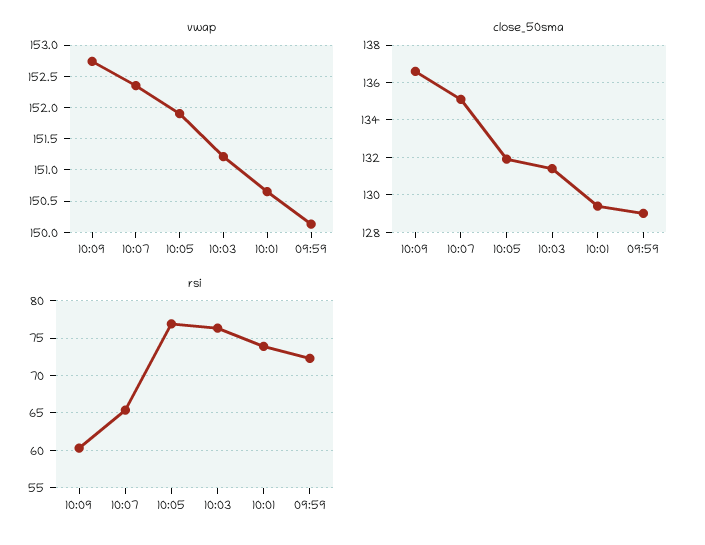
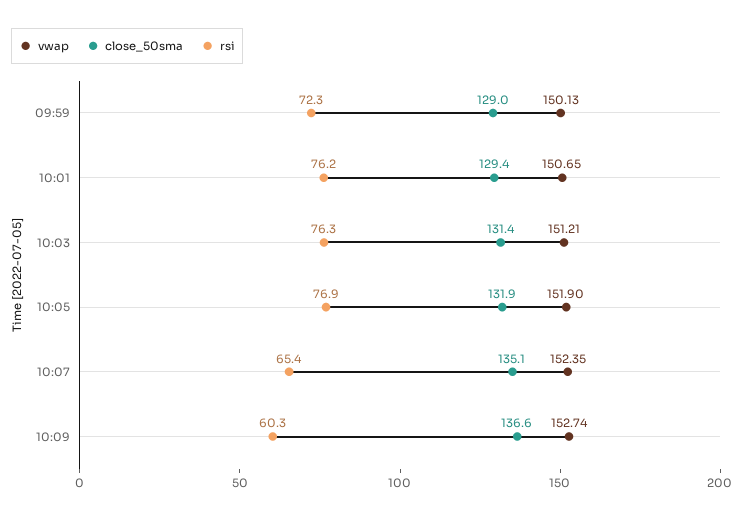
rsi, 10:01: 74 -> 76.2

